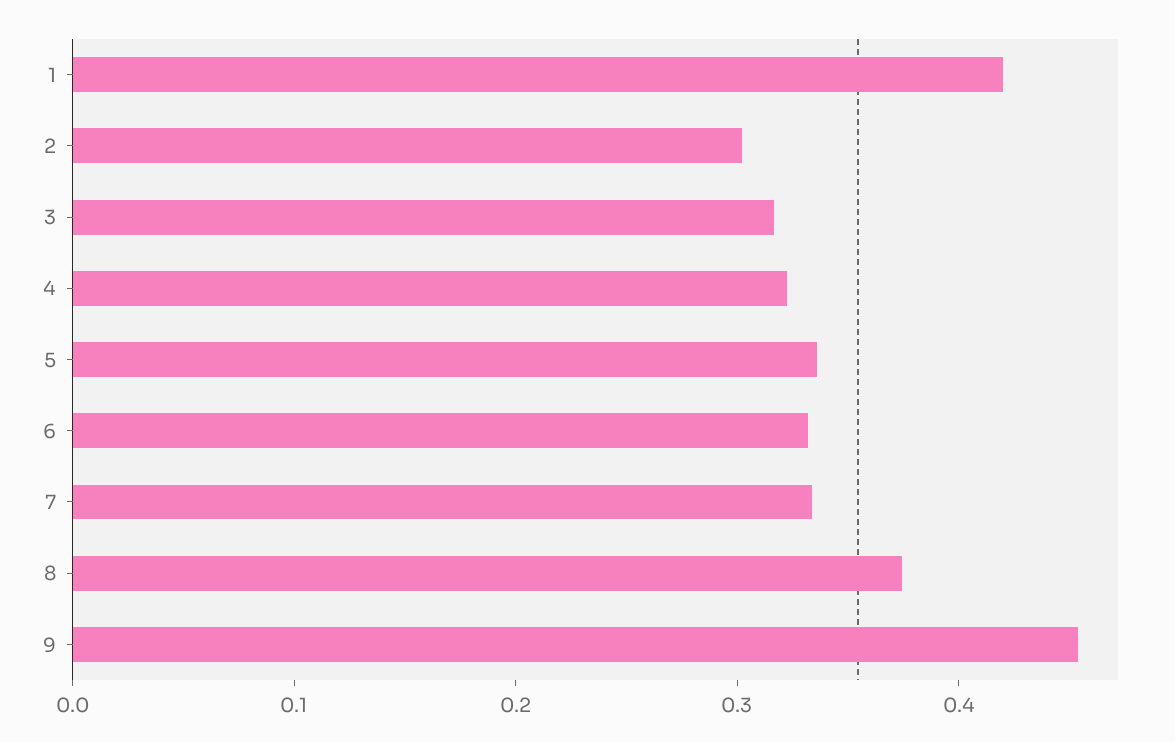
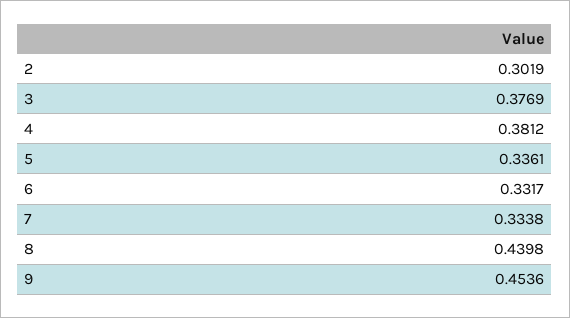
1: 0.42 -> none
3: 0.32 -> 0.3769
4: 0.32 -> 0.3812
8: 0.38 -> 0.4398

